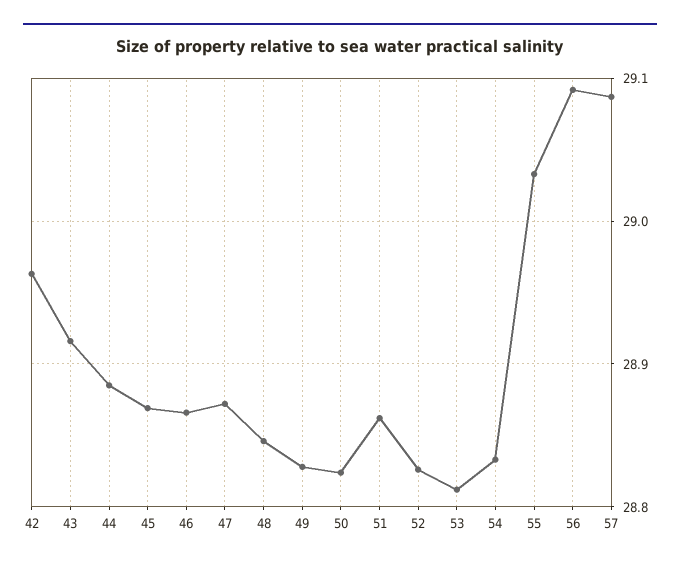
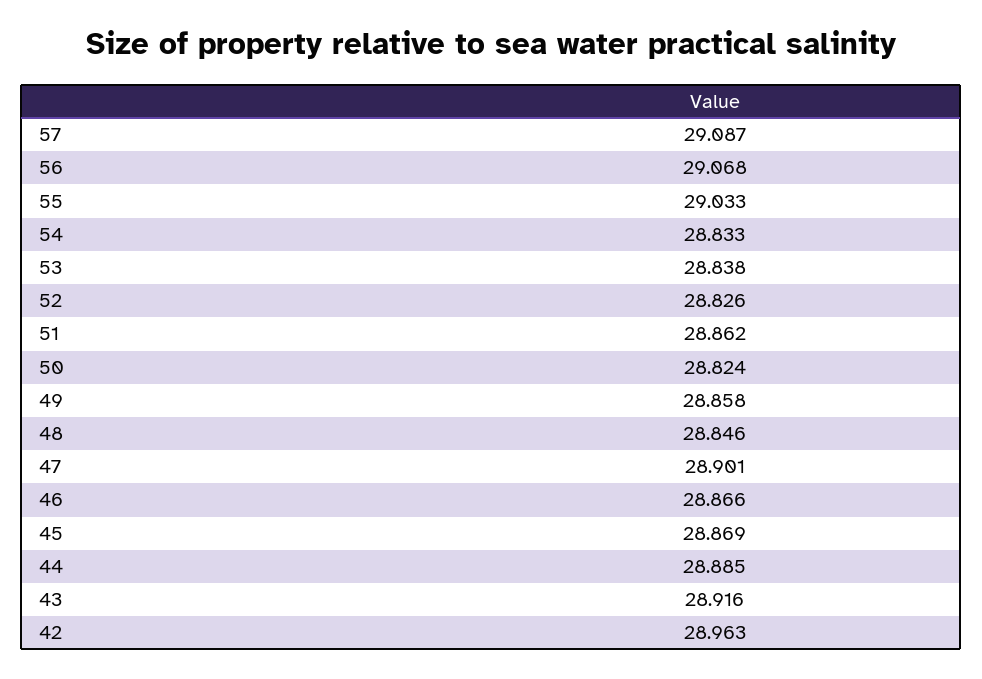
47: 28.87 -> 28.901
49: 28.83 -> 28.858
53: 28.81 -> 28.838
56: 29.09 -> 29.068

